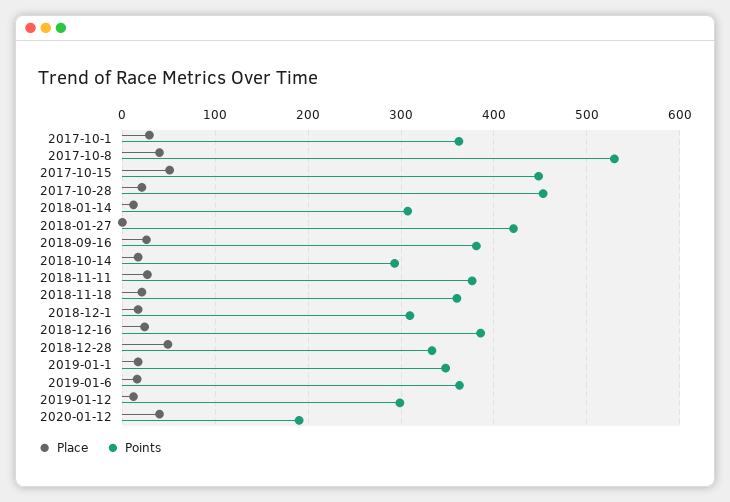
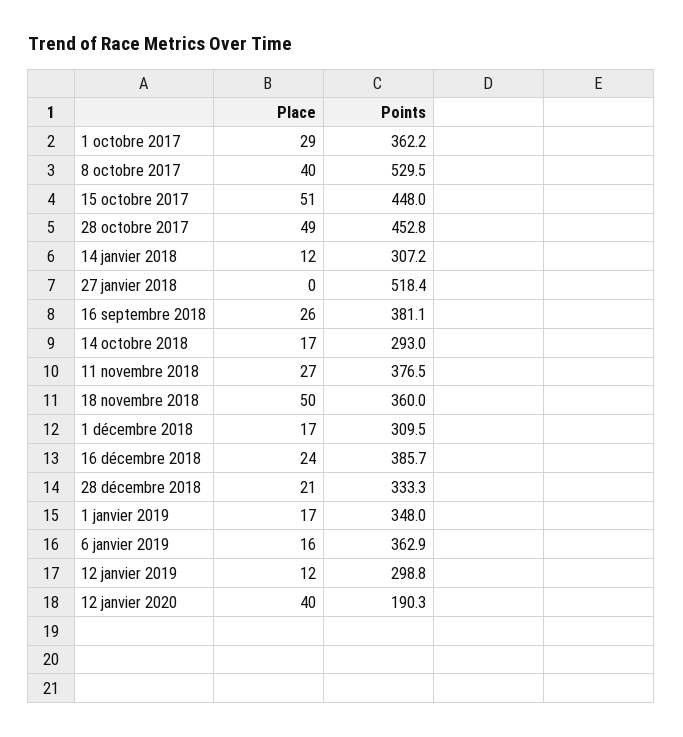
Place, 2017-10-28: 20 -> 49
Points, 2018-01-27: 420 -> 518.4
Place, 2018-11-18: 20 -> 50
Place, 2018-12-28: 50 -> 21

